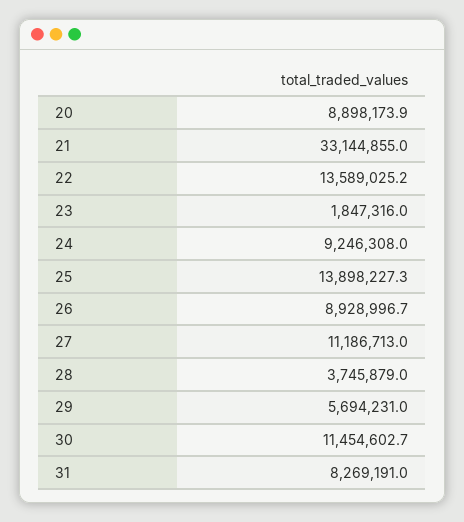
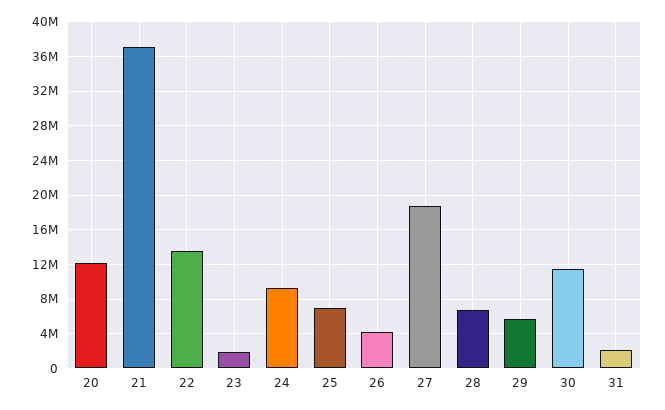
20: 8898173.9 -> 12000000
21: 33144855 -> 37000000
25: 13898227.3 -> 7000000
26: 8928996.7 -> 4000000
27: 11186713 -> 19000000
28: 3745879 -> 7000000
31: 8269191 -> 2000000

